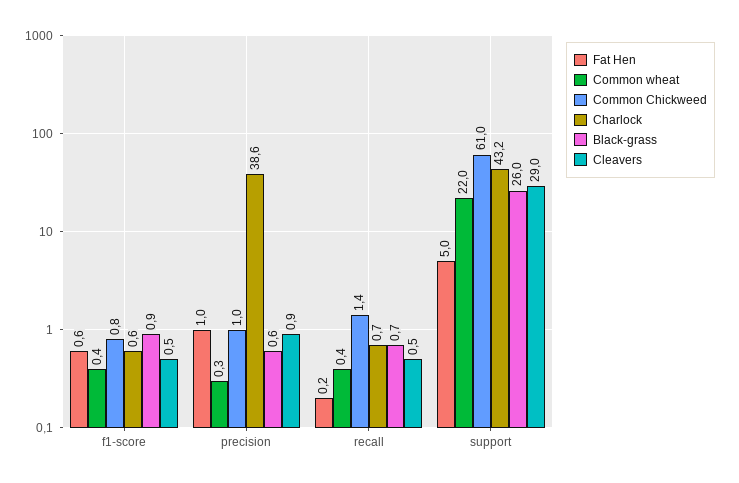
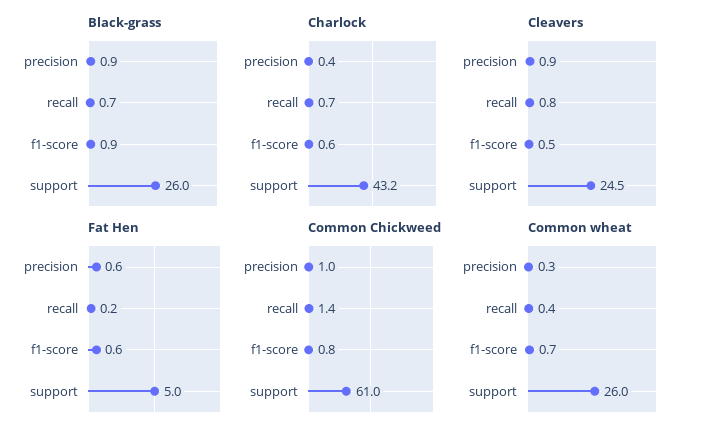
Common wheat, f1-score: 0.4 -> 0.7
Fat Hen, precision: 1 -> 0.6
Charlock, precision: 38.6 -> 0.4
Black-grass, precision: 0.6 -> 0.9
Cleavers, recall: 0.5 -> 0.8
Common wheat, support: 22 -> 26
Cleavers, support: 29 -> 24.5

